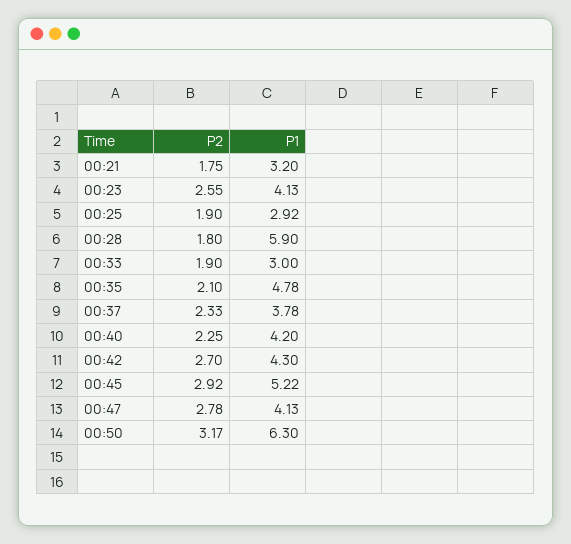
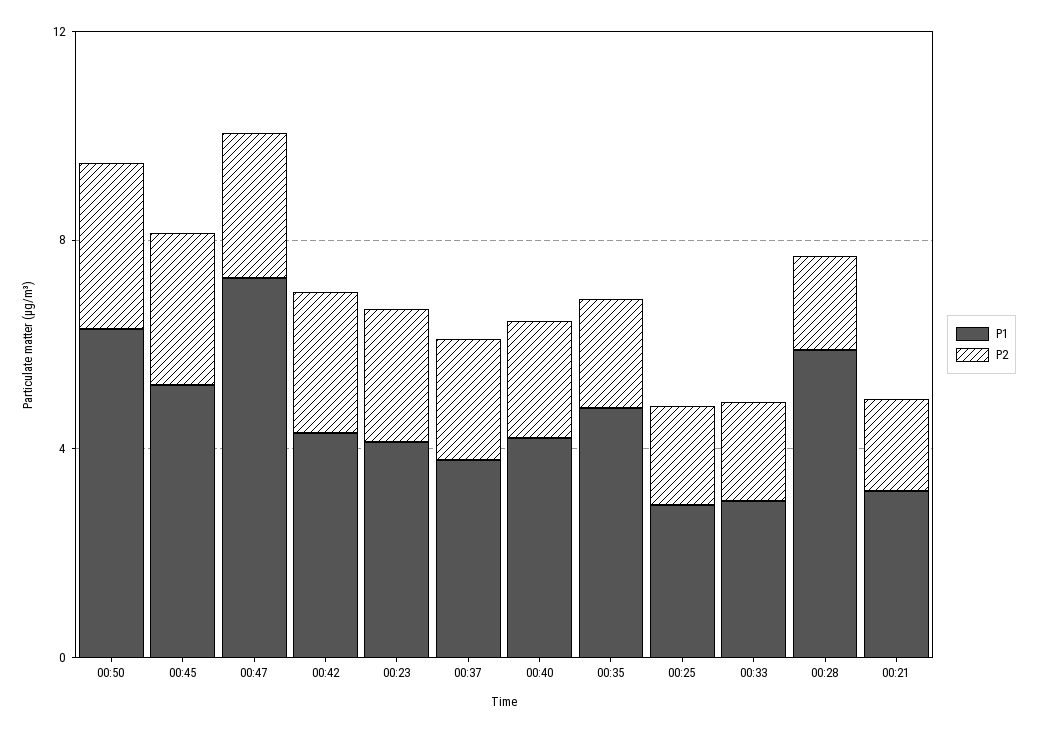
P1, 00:47: 4.13 -> 7

